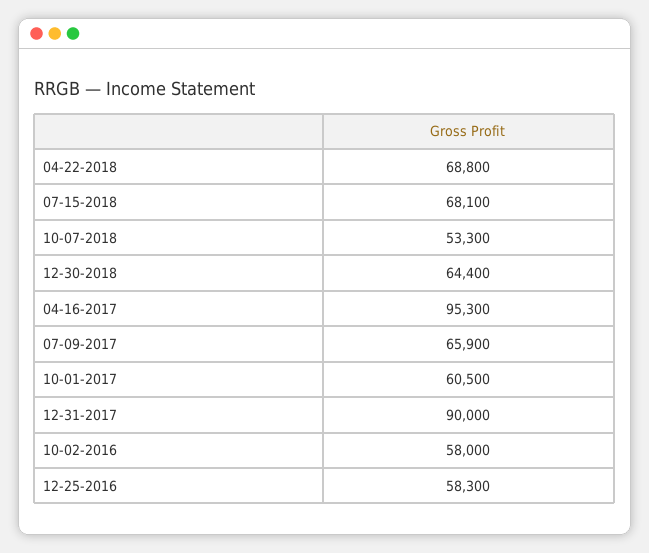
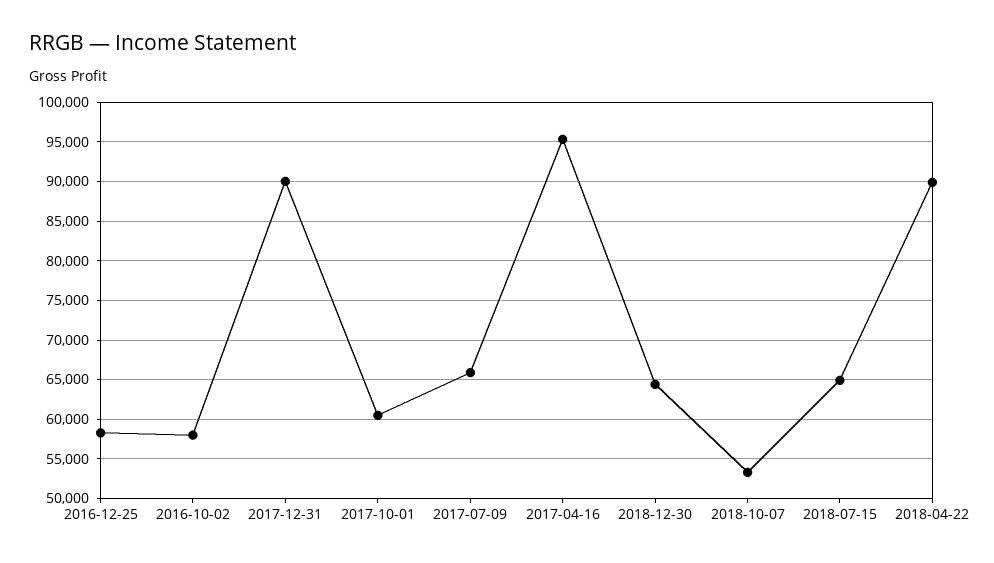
04-22-2018: 68800 -> 90000
07-15-2018: 68100 -> 65000

